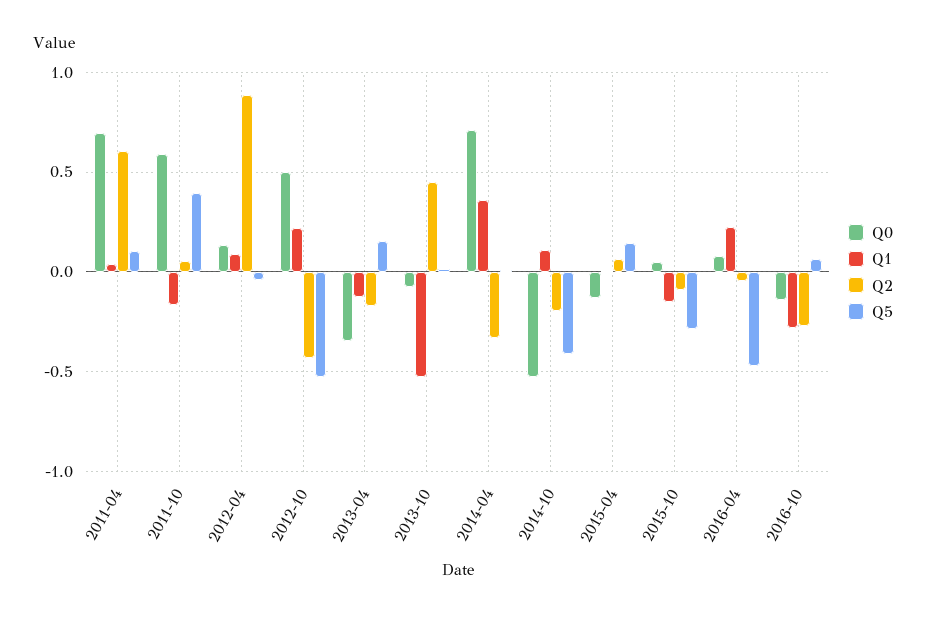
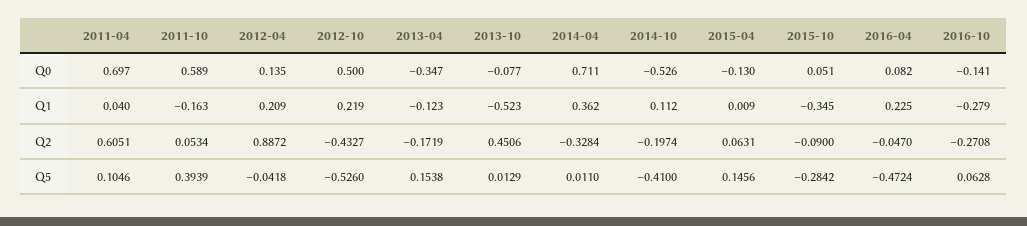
Q1, 2012-04: 0.1 -> 0.209
Q1, 2015-10: -0.15 -> -0.345

